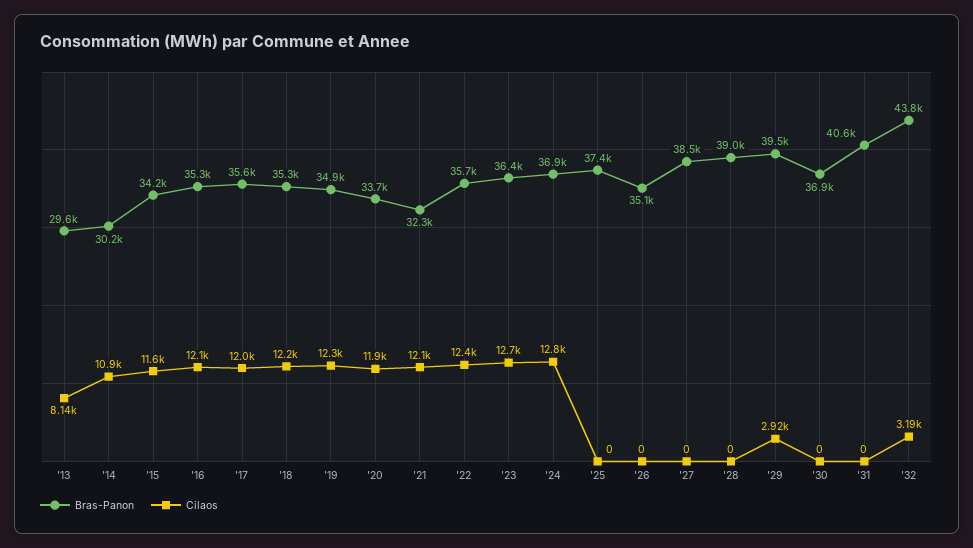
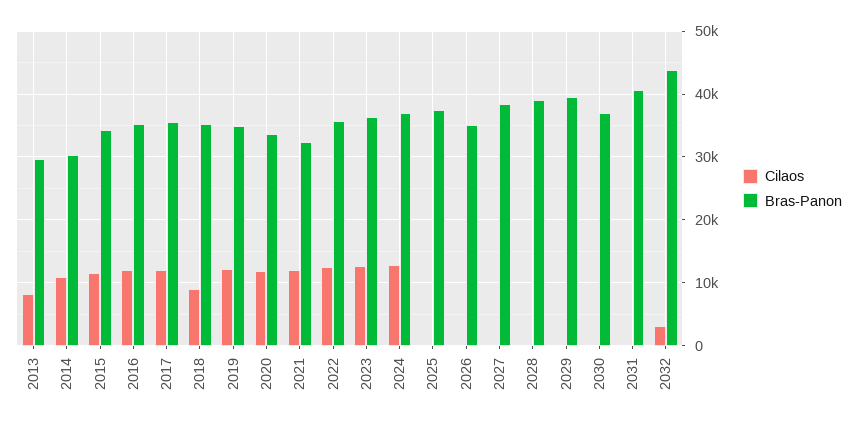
Cilaos, '18: 12200 -> 9000
Cilaos, '29: 2920 -> 0

